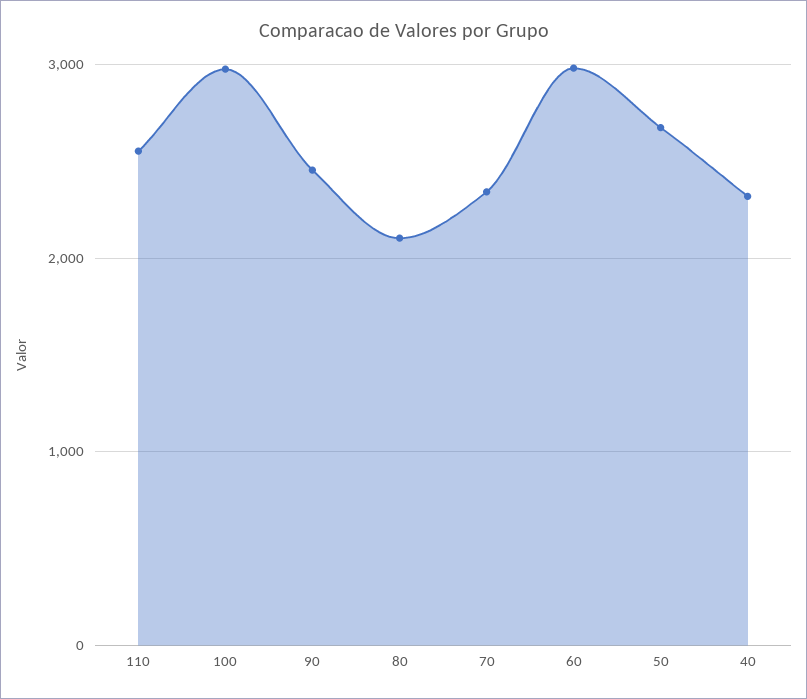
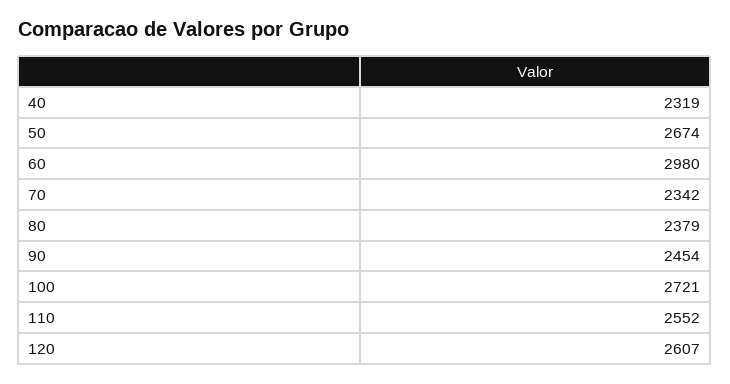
100: 3000 -> 2721
80: 2100 -> 2379
120: none -> 2607

